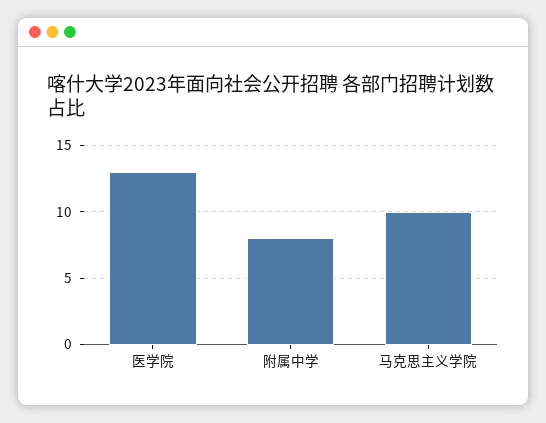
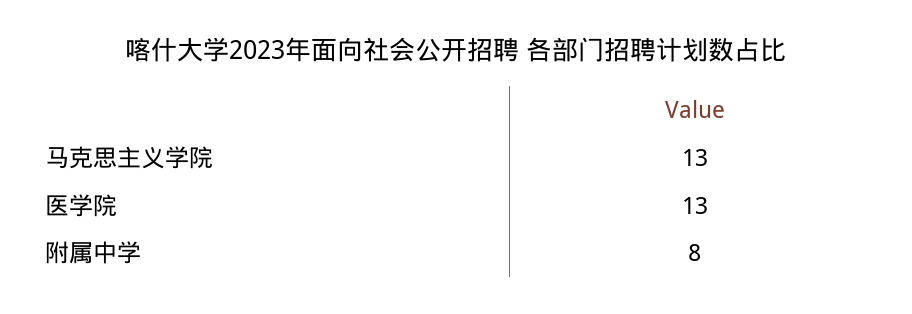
马克思主义学院: 10 -> 13

